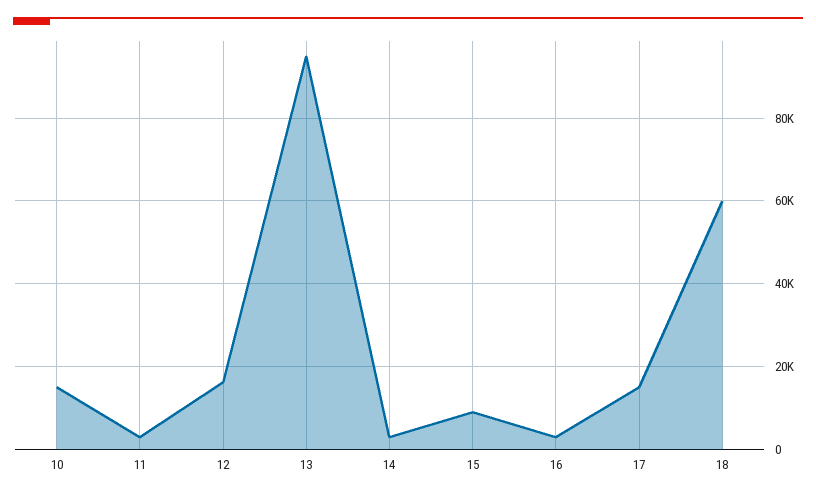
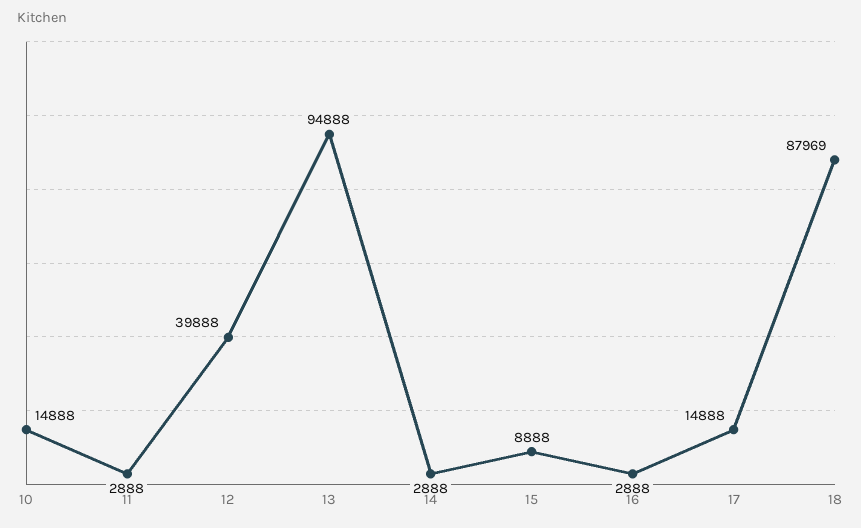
12: 16000 -> 39888
18: 60000 -> 87969

